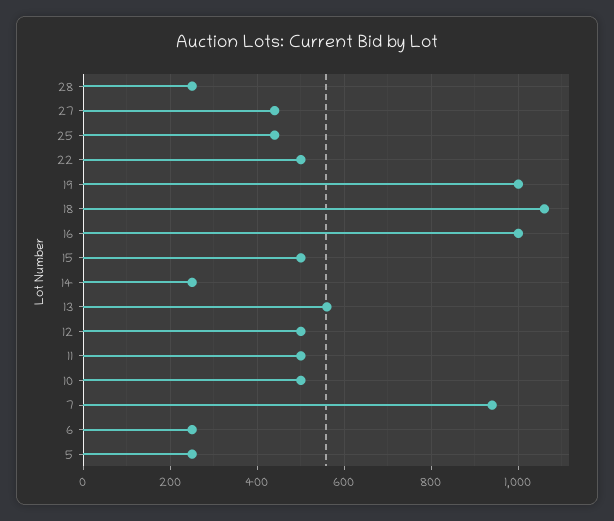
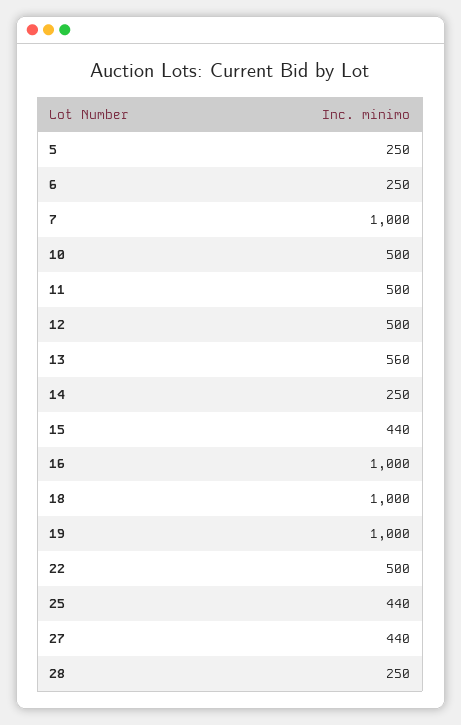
18: 1060 -> 1000
15: 500 -> 440
7: 940 -> 1000

